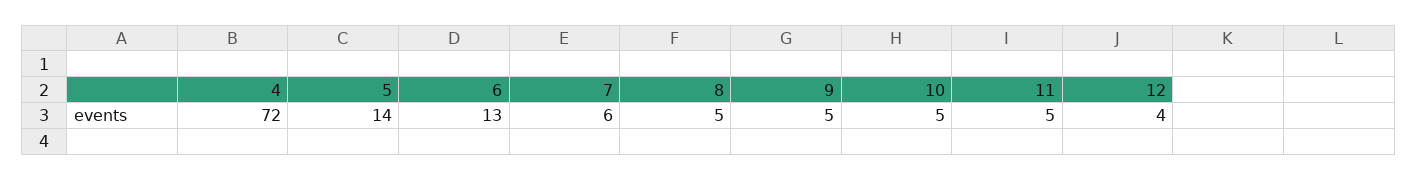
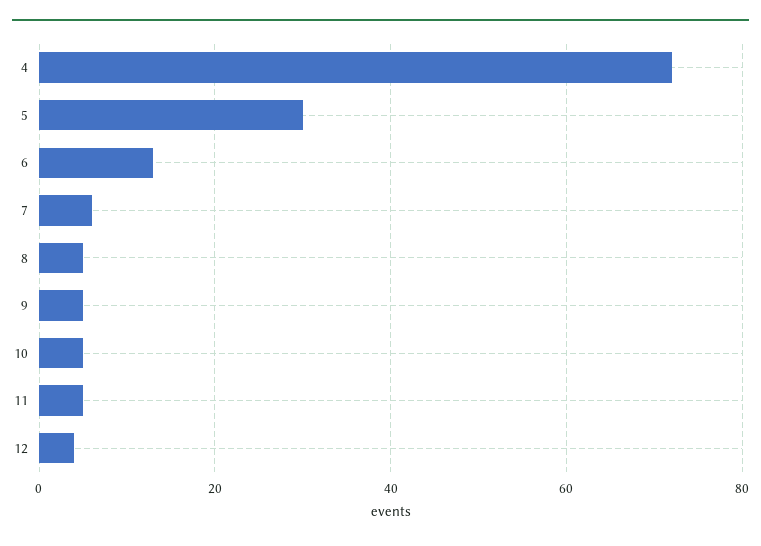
5: 14 -> 30

